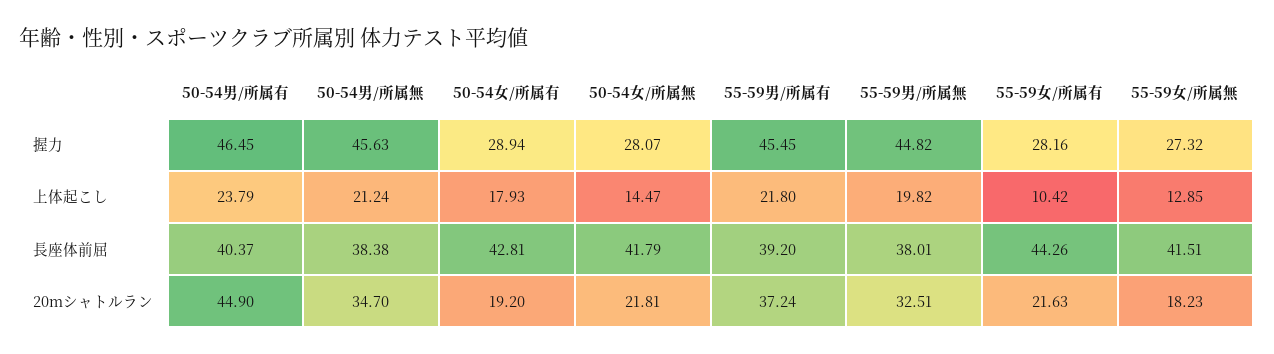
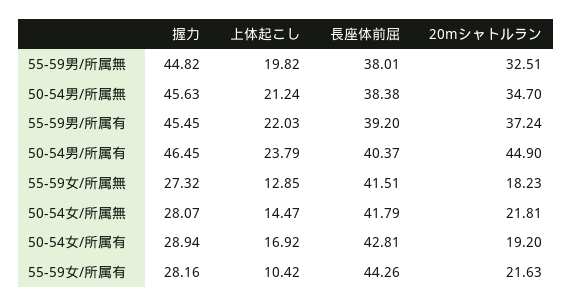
50-54女/所属有, 上体起こし: 17.93 -> 16.92
55-59男/所属有, 上体起こし: 21.8 -> 22.03

